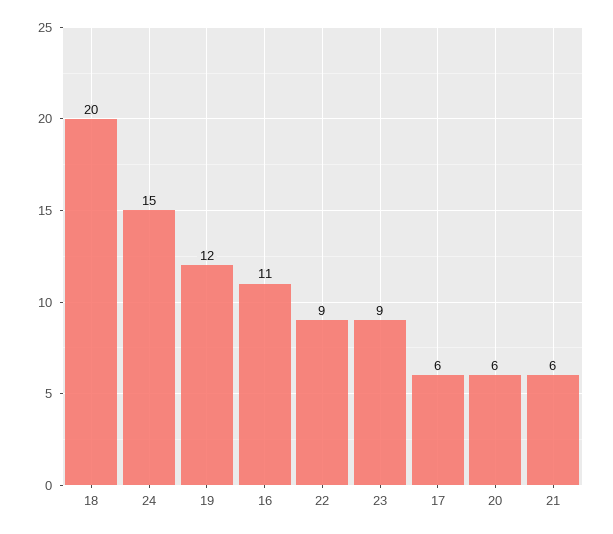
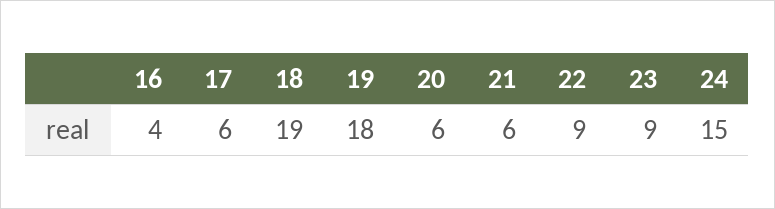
18: 20 -> 19
19: 12 -> 18
16: 11 -> 4

